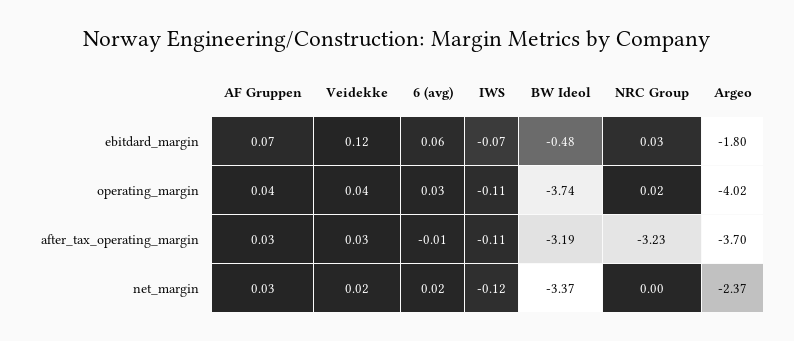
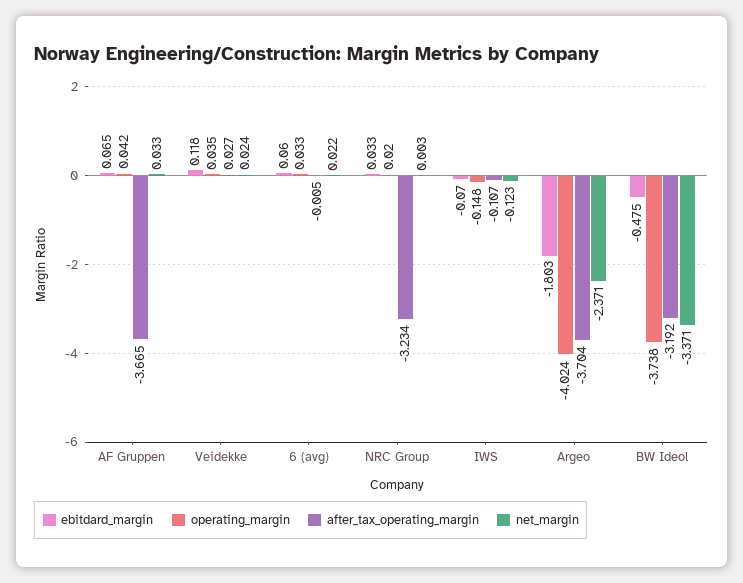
operating_margin, IWS: -0.11 -> -0.148
after_tax_operating_margin, AF Gruppen: 0.03 -> -3.665

